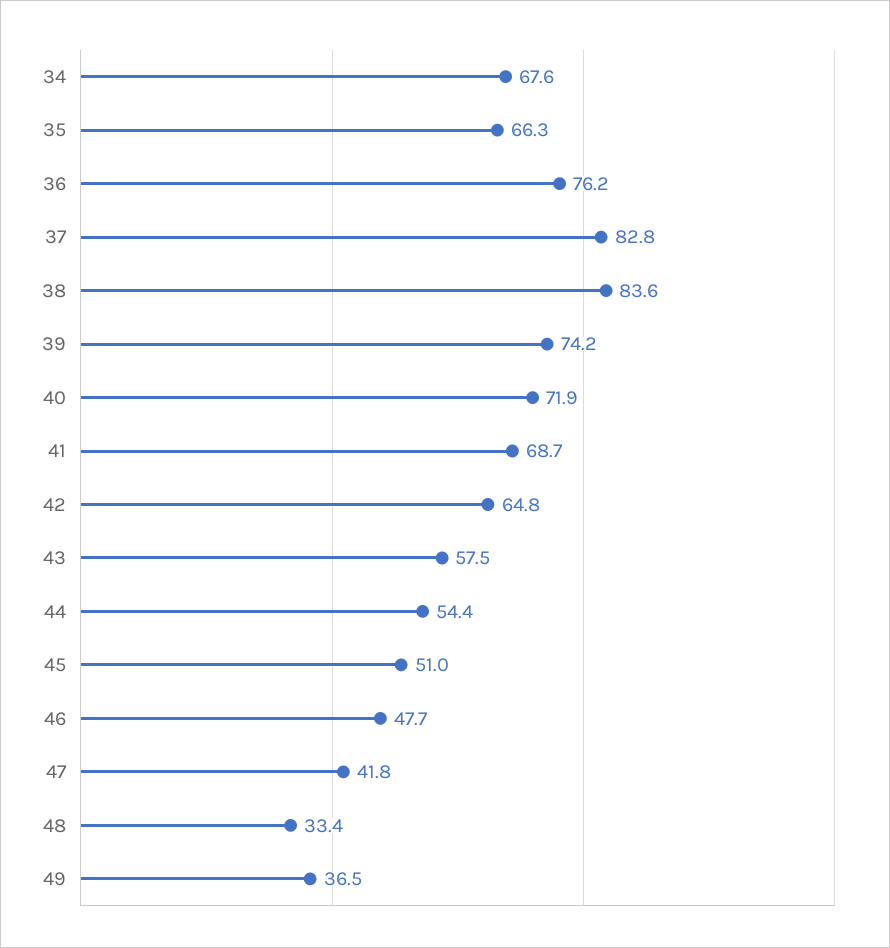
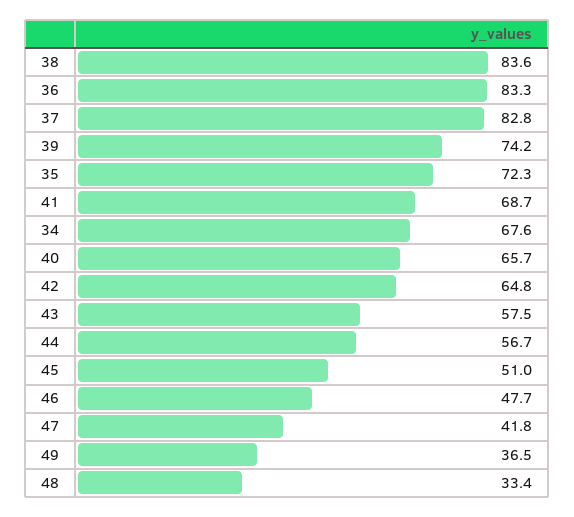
35: 66.3 -> 72.3
36: 76.2 -> 83.3
40: 71.9 -> 65.7
44: 54.4 -> 56.7

